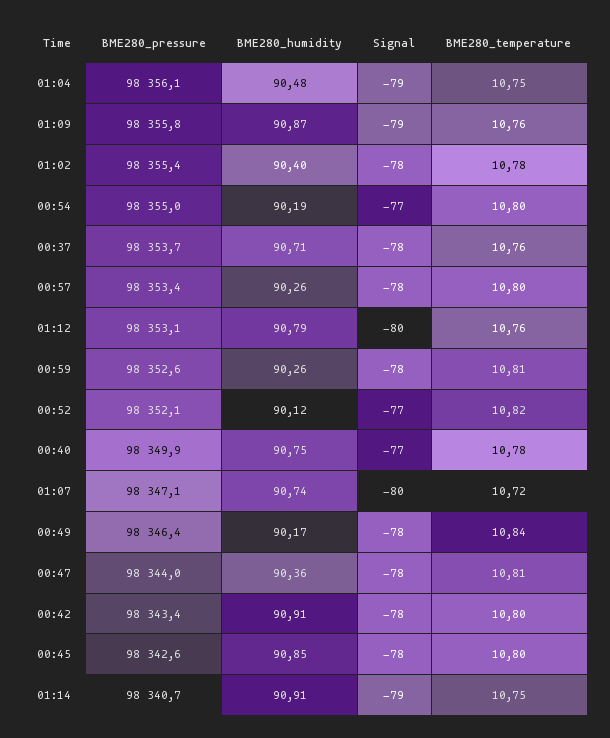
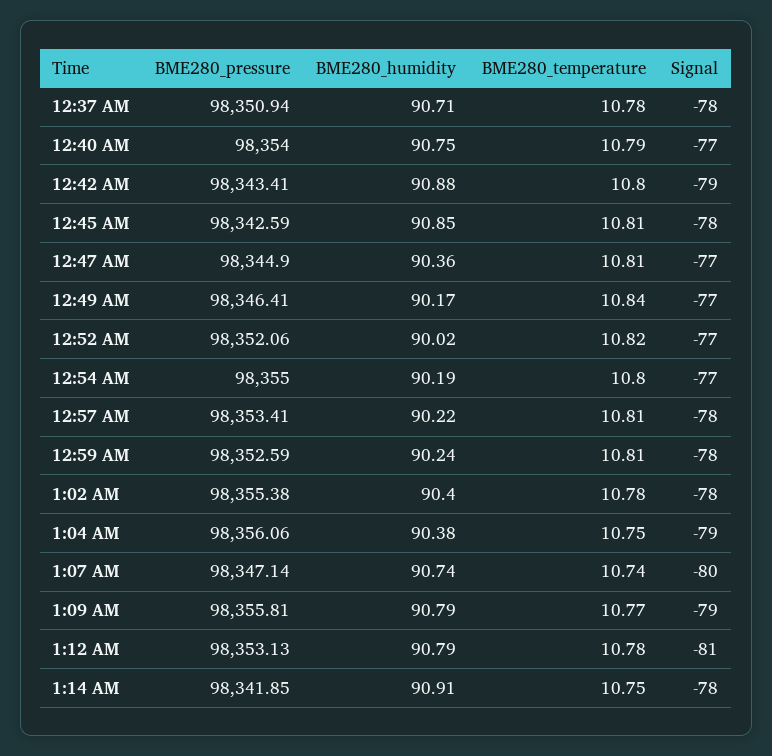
BME280_humidity, 01:04: 90.48 -> 90.38
BME280_humidity, 01:09: 90.87 -> 90.79
BME280_temperature, 01:09: 10.76 -> 10.77
BME280_pressure, 00:37: 98353.7 -> 98350.94
BME280_temperature, 00:37: 10.76 -> 10.78
BME280_humidity, 00:57: 90.26 -> 90.22
BME280_temperature, 00:57: 10.8 -> 10.81
Signal, 01:12: -80 -> -81
BME280_temperature, 01:12: 10.76 -> 10.78
BME280_humidity, 00:59: 90.26 -> 90.24
BME280_humidity, 00:52: 90.12 -> 90.02
BME280_pressure, 00:40: 98349.9 -> 98354
BME280_temperature, 00:40: 10.78 -> 10.79
BME280_temperature, 01:07: 10.72 -> 10.74
Signal, 00:49: -78 -> -77
BME280_pressure, 00:47: 98344 -> 98344.9
Signal, 00:47: -78 -> -77
BME280_humidity, 00:42: 90.91 -> 90.88
Signal, 00:42: -78 -> -79
BME280_temperature, 00:45: 10.8 -> 10.81
BME280_pressure, 01:14: 98340.7 -> 98341.85
Signal, 01:14: -79 -> -78

